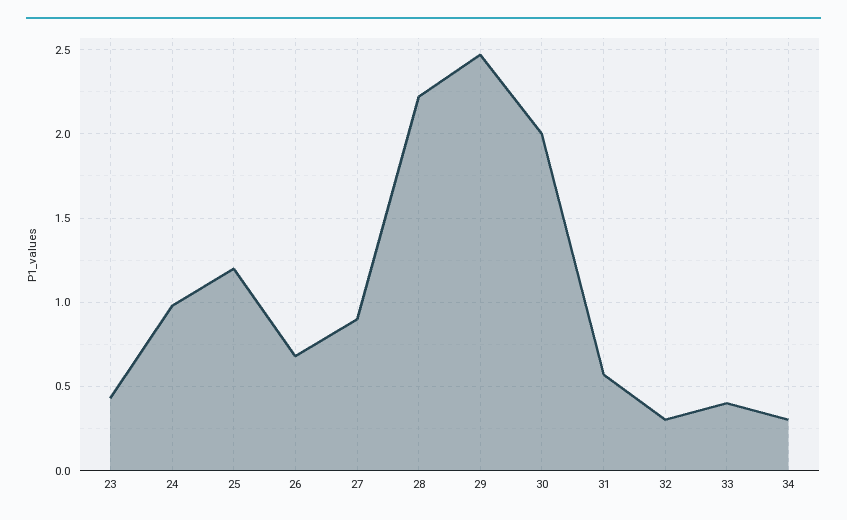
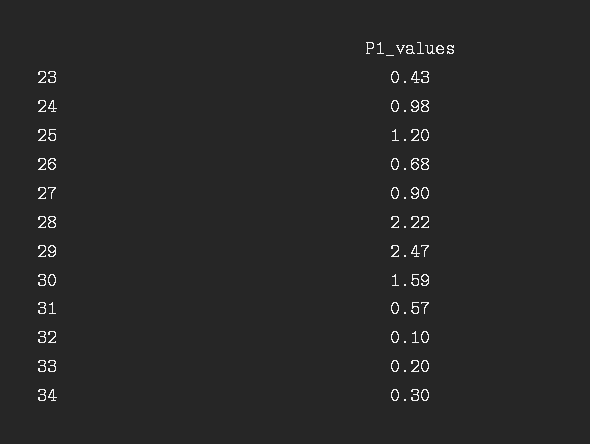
30: 2 -> 1.59
32: 0.3 -> 0.1
33: 0.4 -> 0.2

